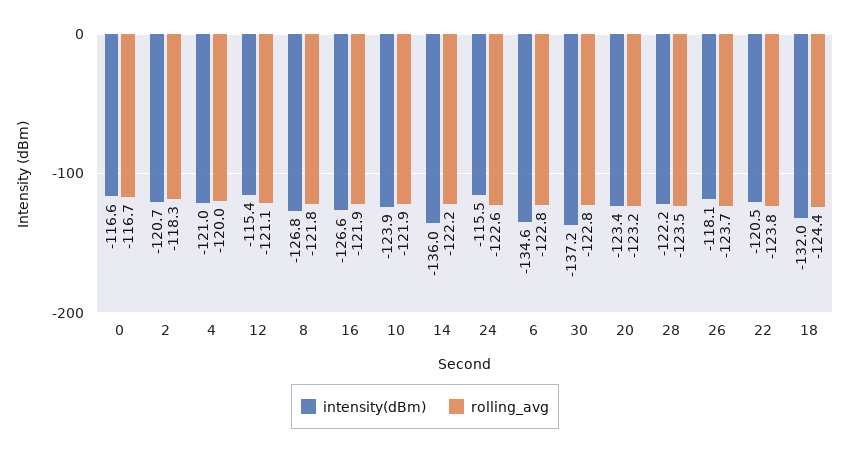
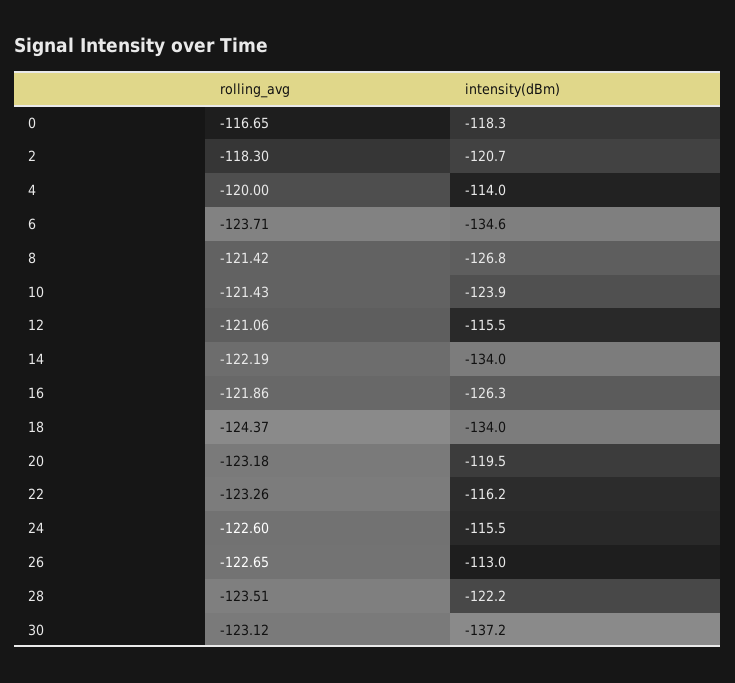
intensity(dBm), 0: -116.6 -> -118.3
intensity(dBm), 4: -121 -> -114
intensity(dBm), 12: -115.4 -> -115.5
rolling_avg, 8: -121.8 -> -121.42
intensity(dBm), 16: -126.6 -> -126.3
rolling_avg, 10: -121.9 -> -121.43
intensity(dBm), 14: -136 -> -134
rolling_avg, 6: -122.8 -> -123.71
rolling_avg, 30: -122.8 -> -123.12
intensity(dBm), 20: -123.4 -> -119.5
intensity(dBm), 26: -118.1 -> -113
rolling_avg, 26: -123.7 -> -122.65
intensity(dBm), 22: -120.5 -> -116.2
rolling_avg, 22: -123.8 -> -123.26
intensity(dBm), 18: -132 -> -134

